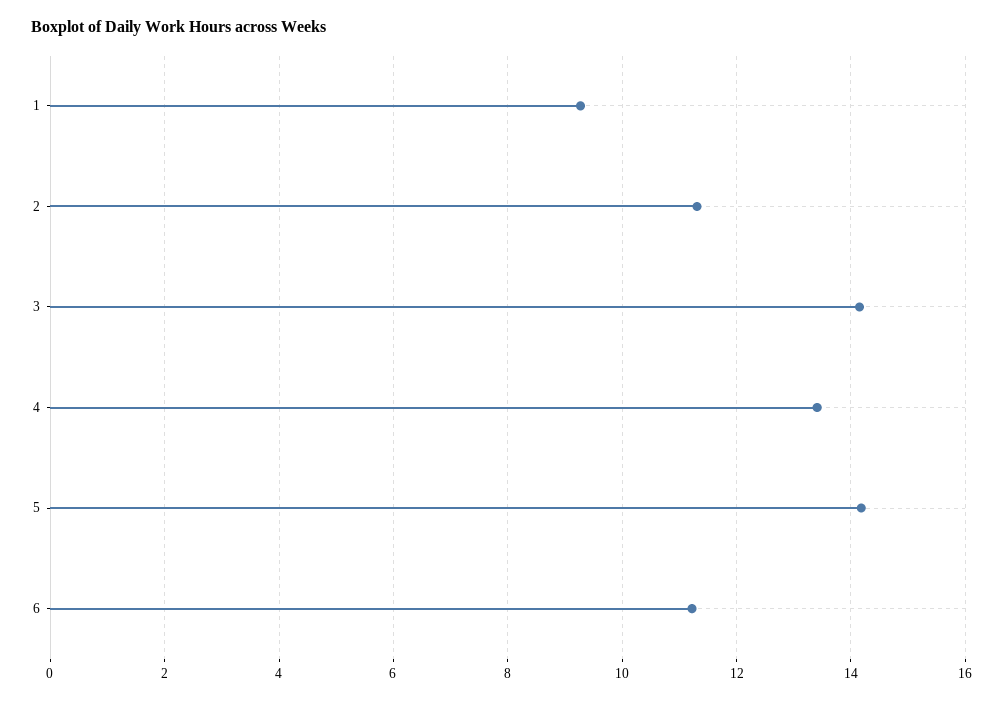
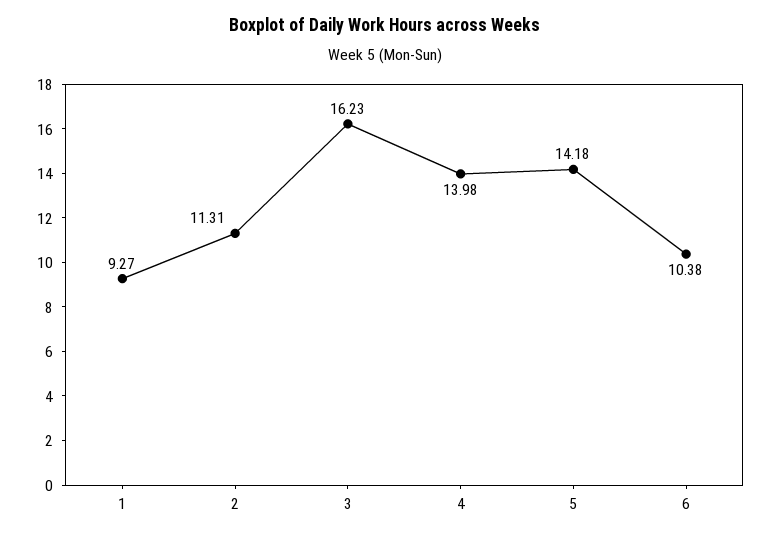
3: 14.2 -> 16.23
4: 13.4 -> 13.98
6: 11.2 -> 10.38

